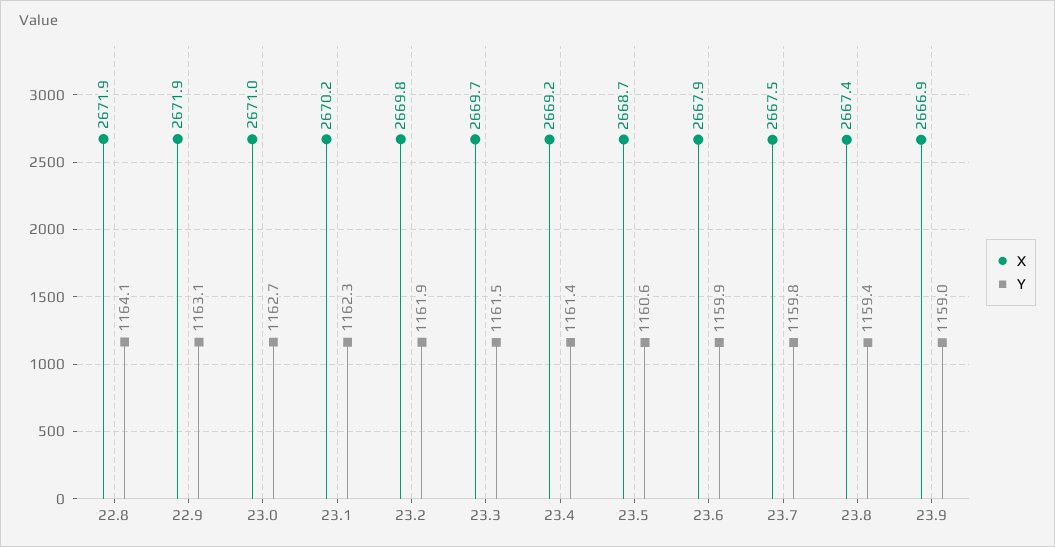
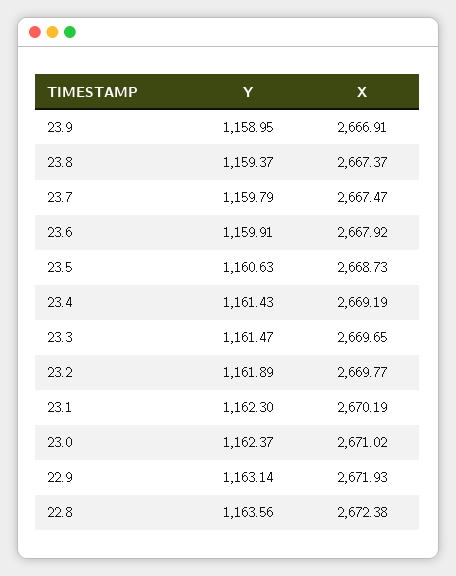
X, 22.8: 2671.9 -> 2672.38
Y, 22.8: 1164.1 -> 1163.56
Y, 23.0: 1162.7 -> 1162.37

